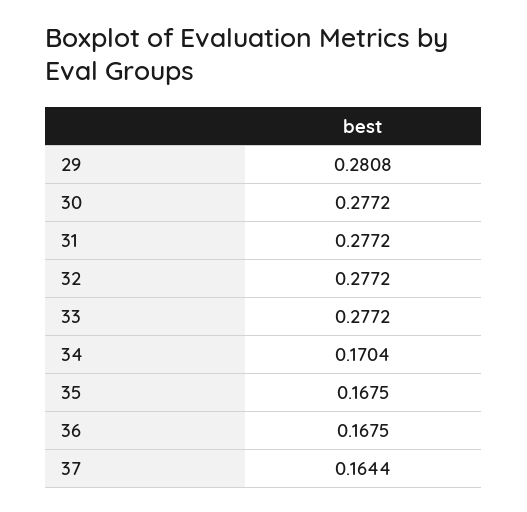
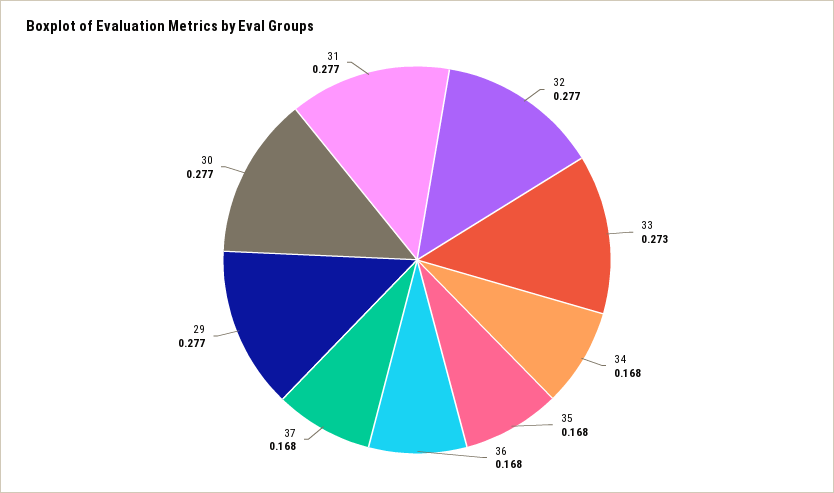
29: 0.2808 -> 0.277
33: 0.2772 -> 0.273
34: 0.1704 -> 0.168
37: 0.1644 -> 0.168

